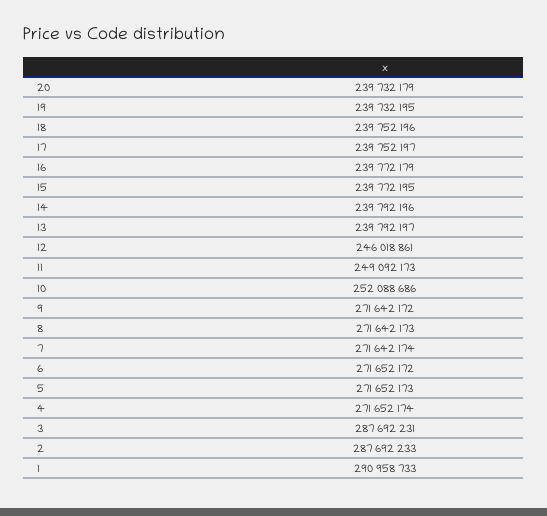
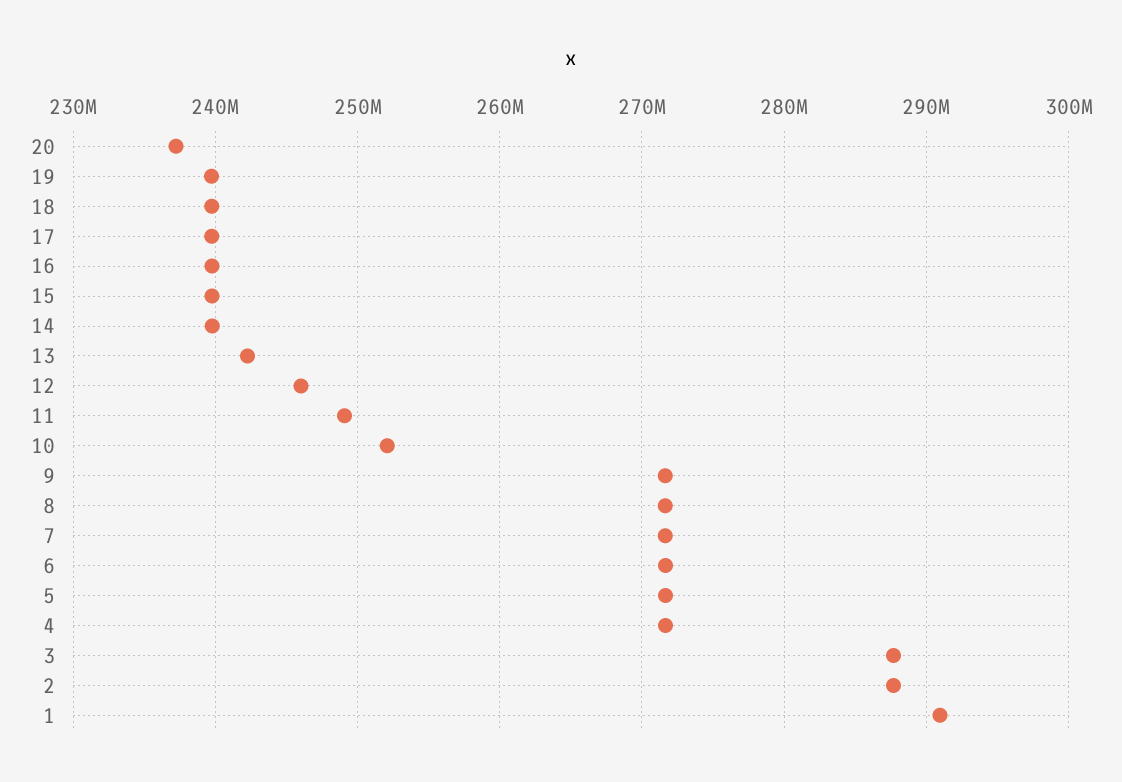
20: 239732179 -> 237000000
13: 239792197 -> 242000000

